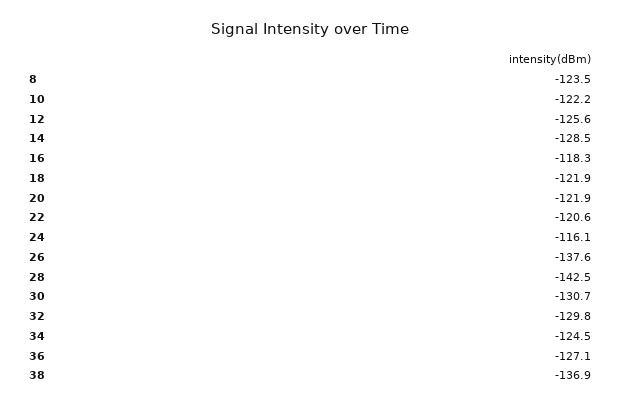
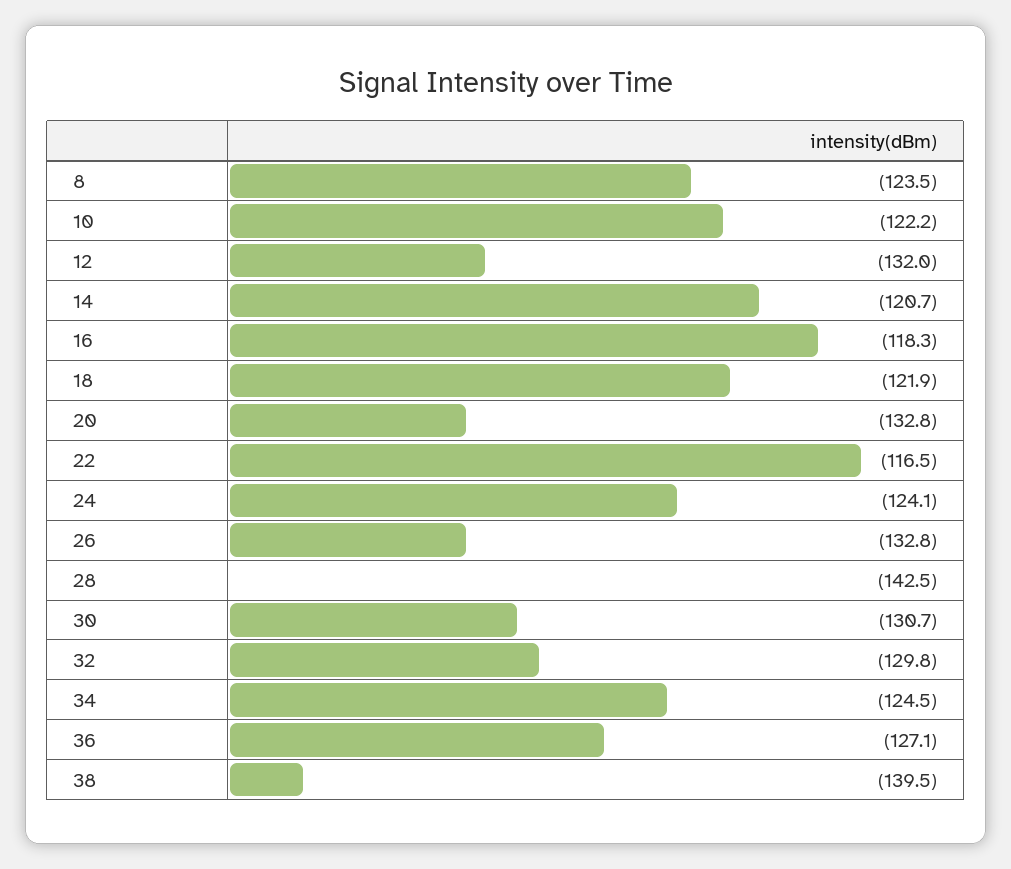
12: -125.6 -> -132
14: -128.5 -> -120.7
20: -121.9 -> -132.8
22: -120.6 -> -116.5
24: -116.1 -> -124.1
26: -137.6 -> -132.8
38: -136.9 -> -139.5

